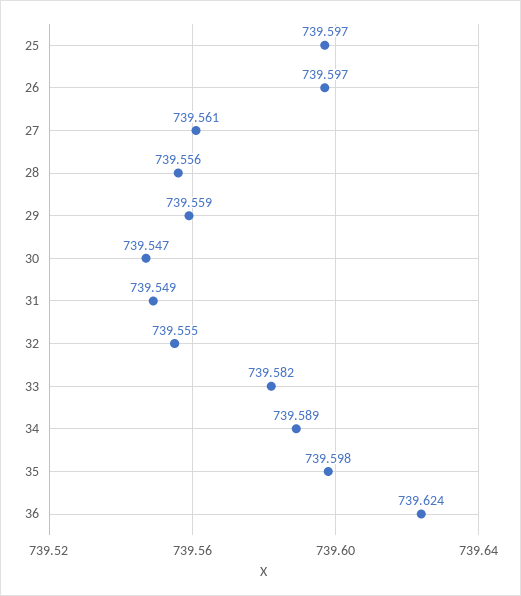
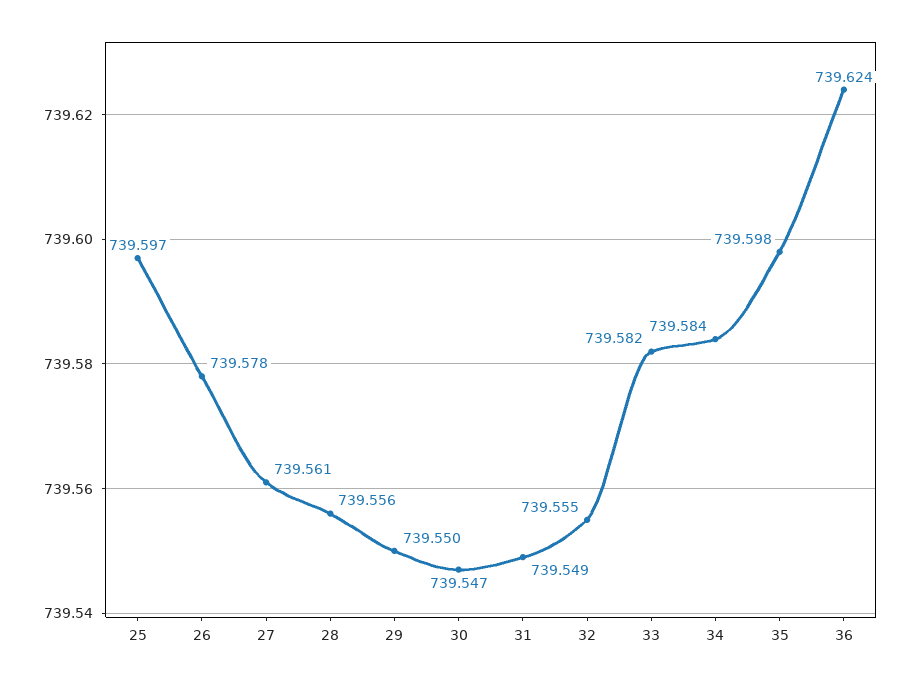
26: 739.597 -> 739.578
29: 739.559 -> 739.55
34: 739.589 -> 739.584

